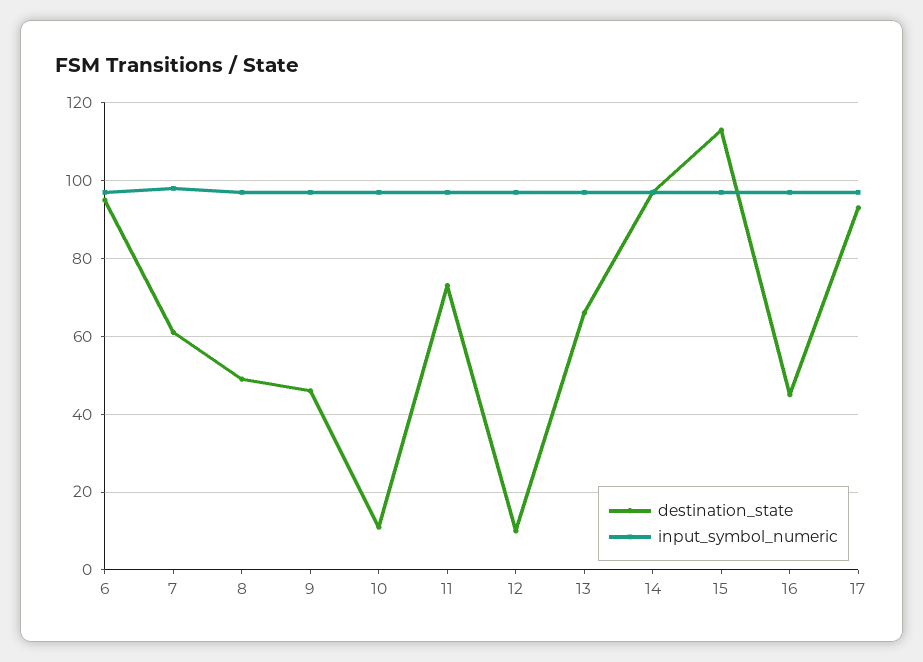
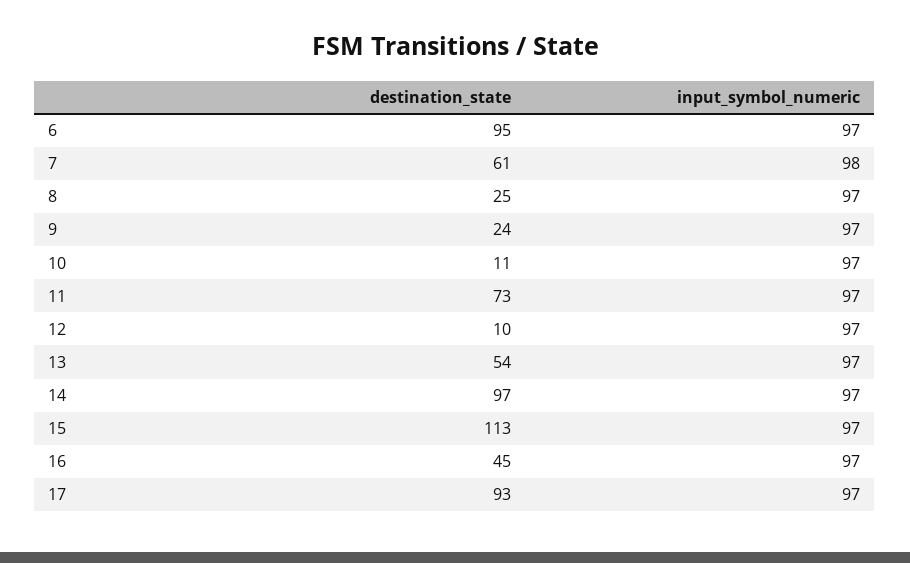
destination_state, 8: 50 -> 25
destination_state, 9: 45 -> 24
destination_state, 13: 65 -> 54

